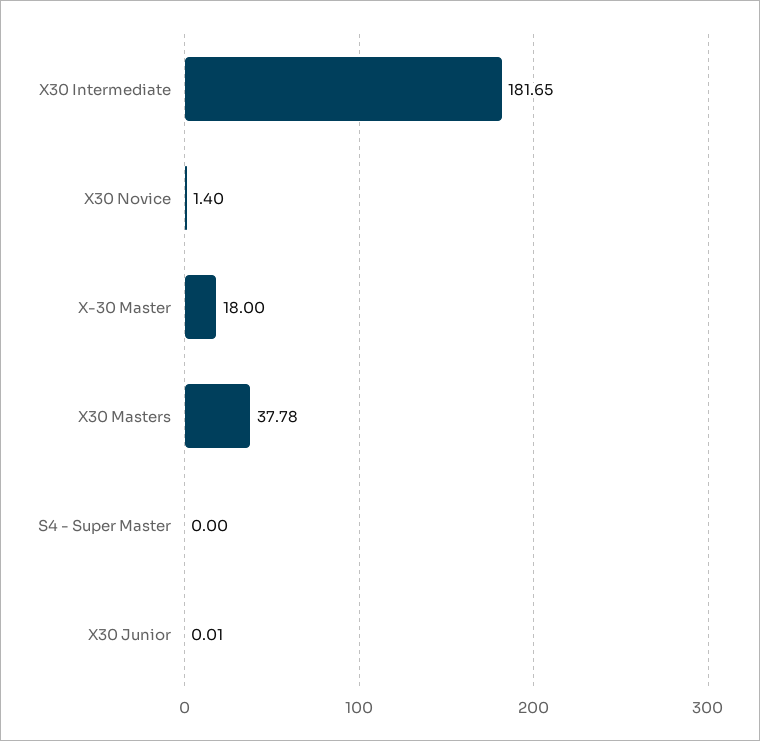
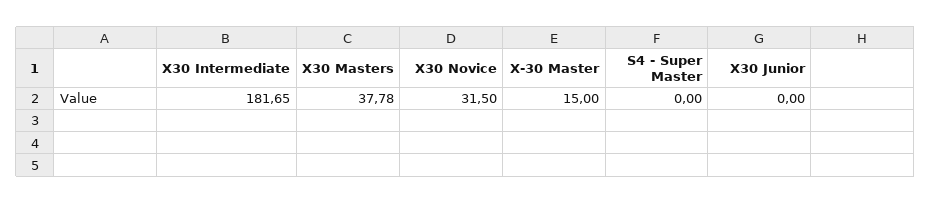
X30 Novice: 1.4 -> 31.5
X-30 Master: 18 -> 15
X30 Junior: 0.01 -> 0

